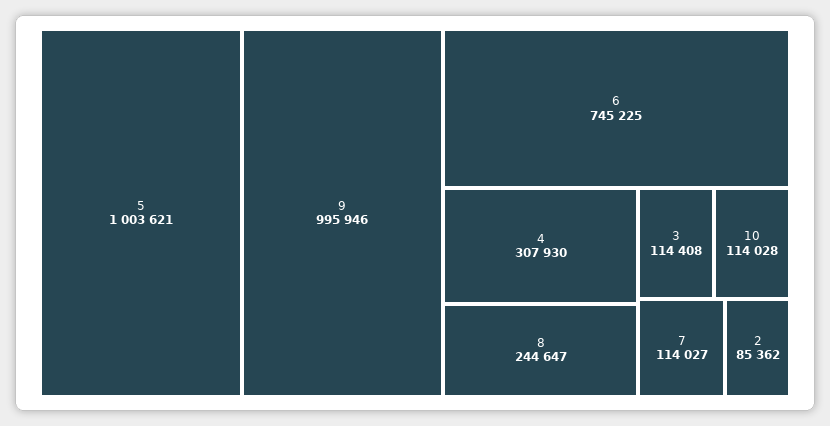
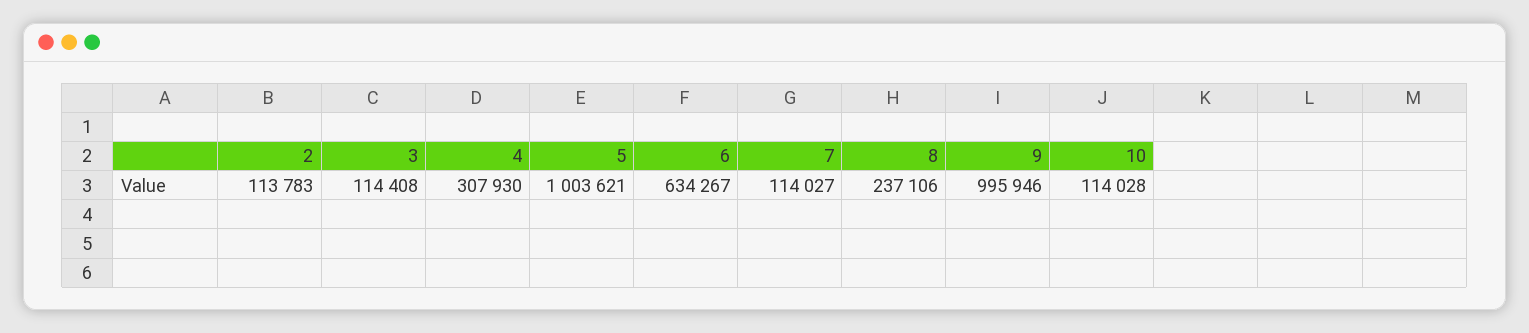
6: 745225 -> 634267
8: 244647 -> 237106
2: 85362 -> 113783

